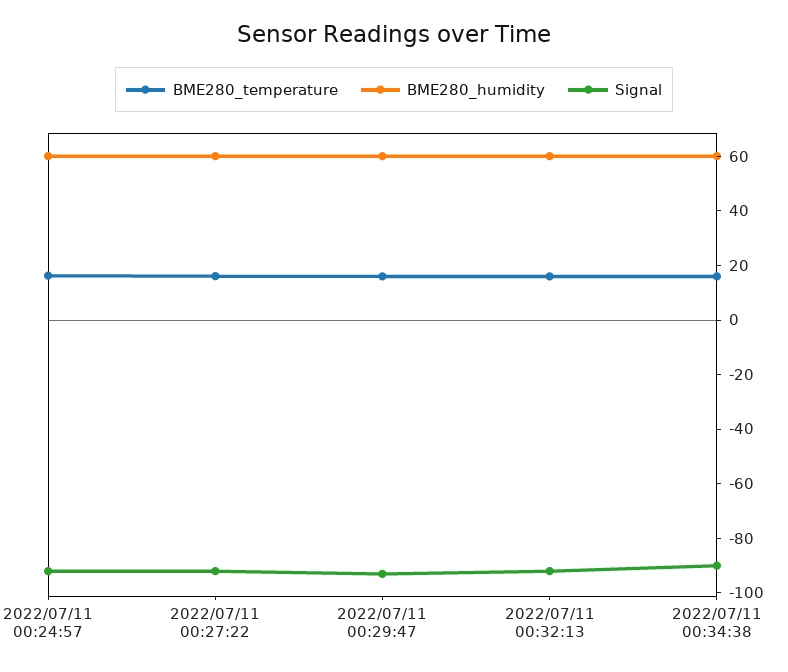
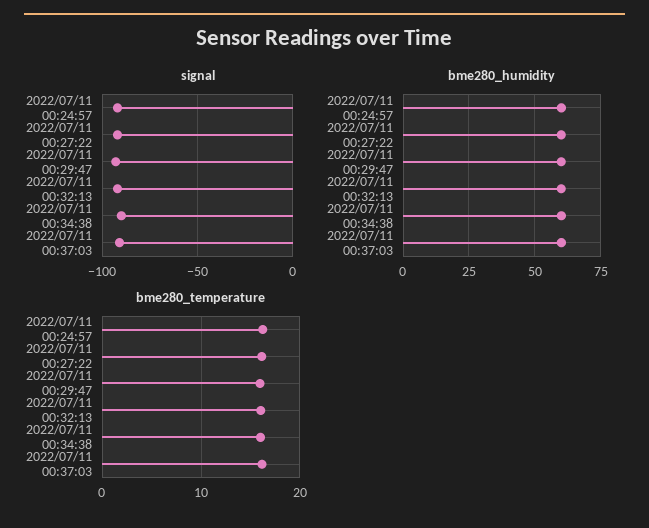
Signal, 2022/07/11 00:37:03: none -> -90
BME280_humidity, 2022/07/11 00:37:03: none -> 60
BME280_temperature, 2022/07/11 00:37:03: none -> 16

